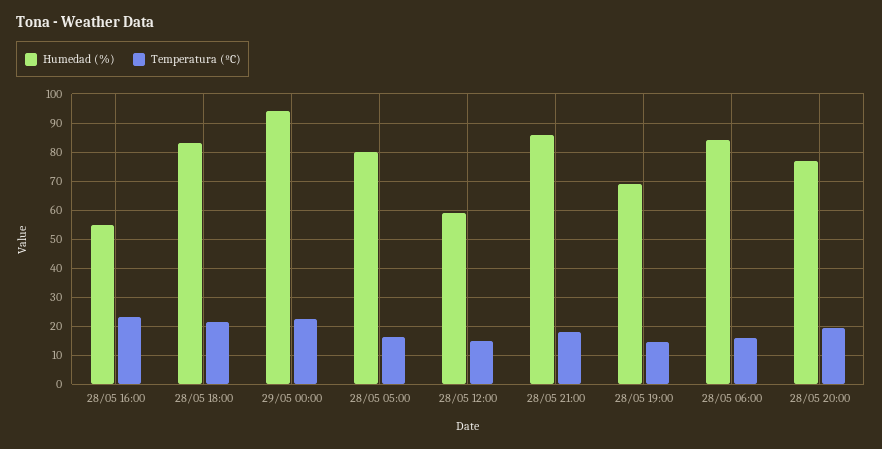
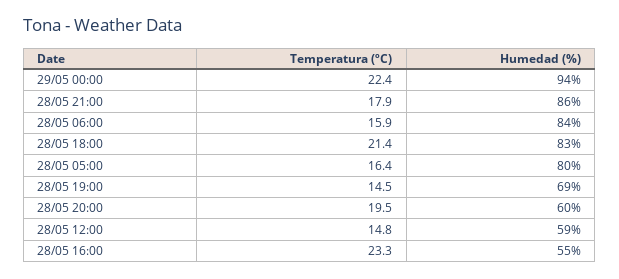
Humedad (%), 28/05 20:00: 77.5 -> 60

